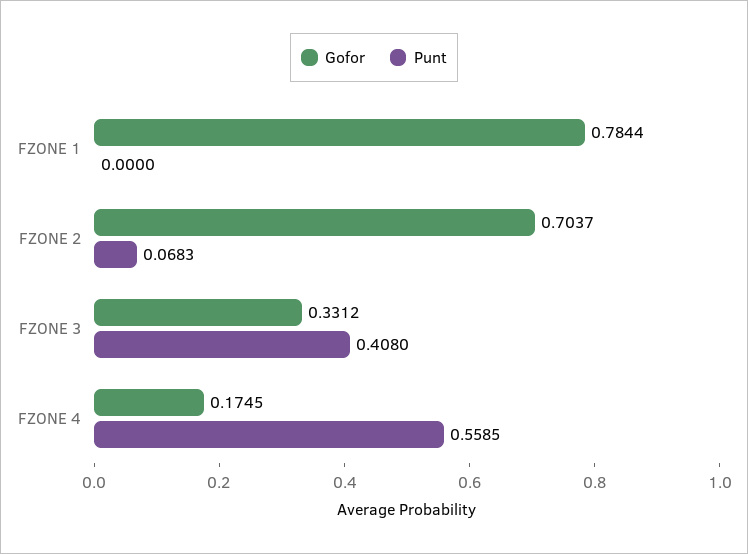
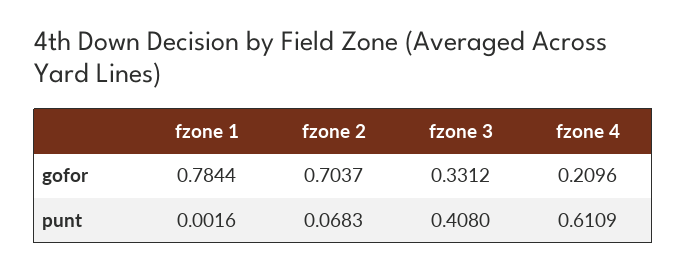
Punt, FZONE 1: 0 -> 0.0016
Gofor, FZONE 4: 0.1745 -> 0.2096
Punt, FZONE 4: 0.5585 -> 0.6109

